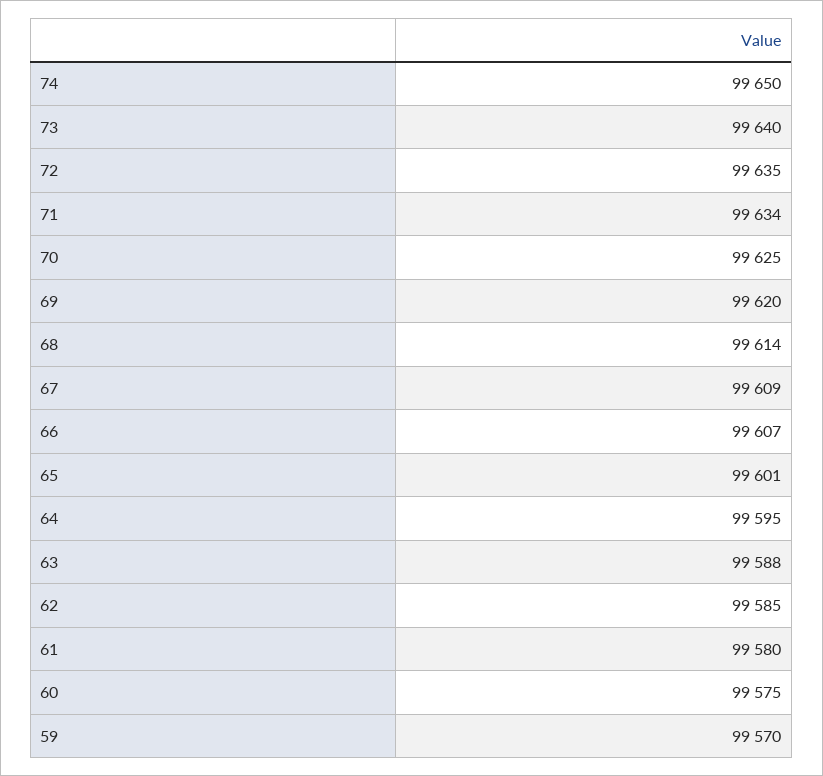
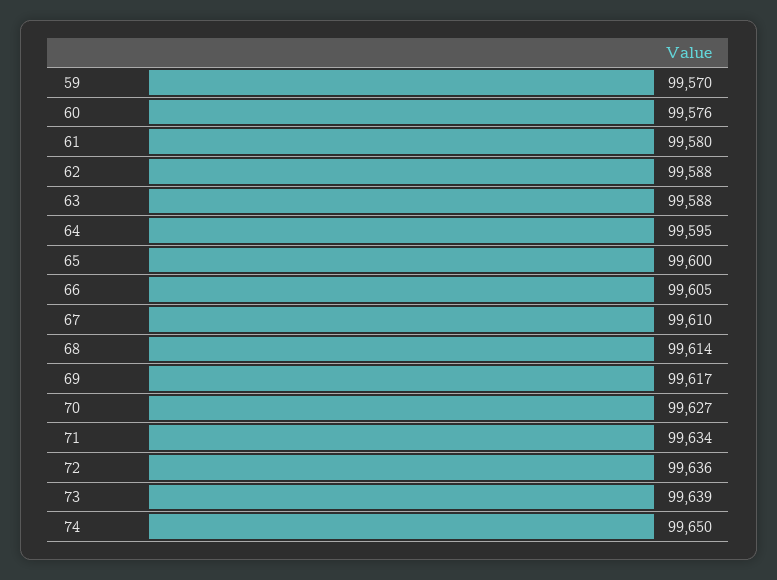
73: 99640 -> 99639
72: 99635 -> 99636
70: 99625 -> 99627
69: 99620 -> 99617
67: 99609 -> 99610
66: 99607 -> 99605
65: 99601 -> 99600
62: 99585 -> 99588
60: 99575 -> 99576

